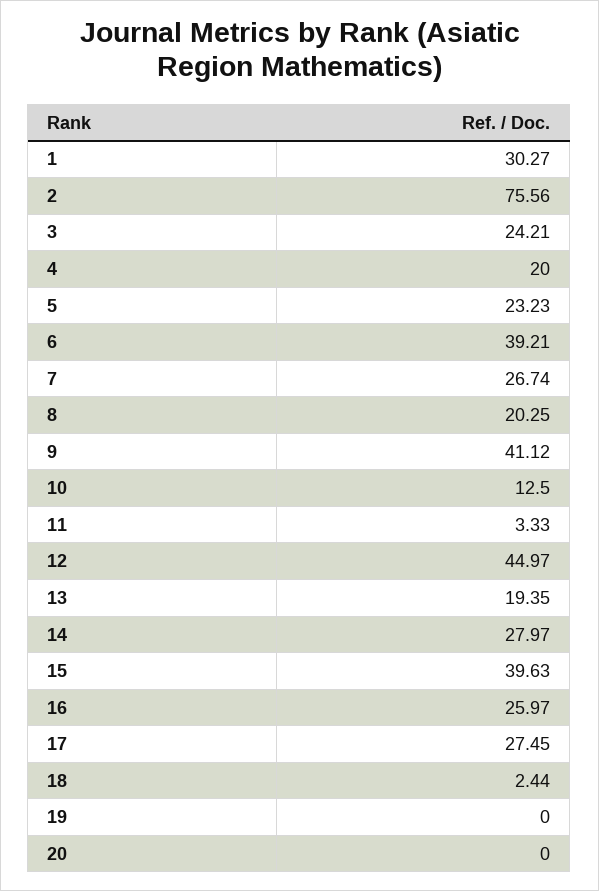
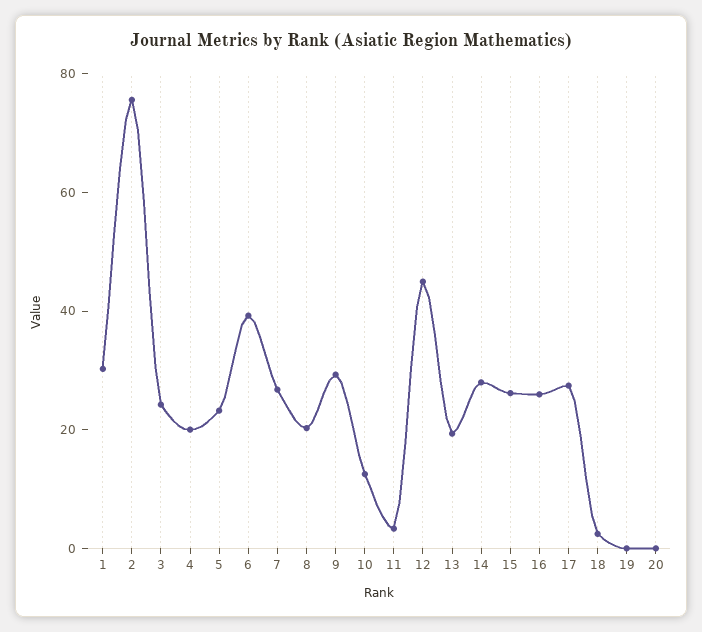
9: 41.12 -> 30
15: 39.63 -> 25

